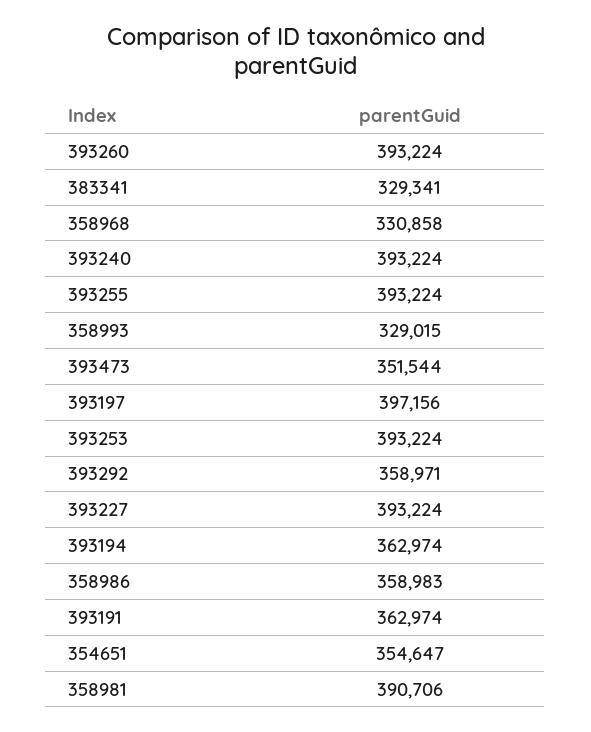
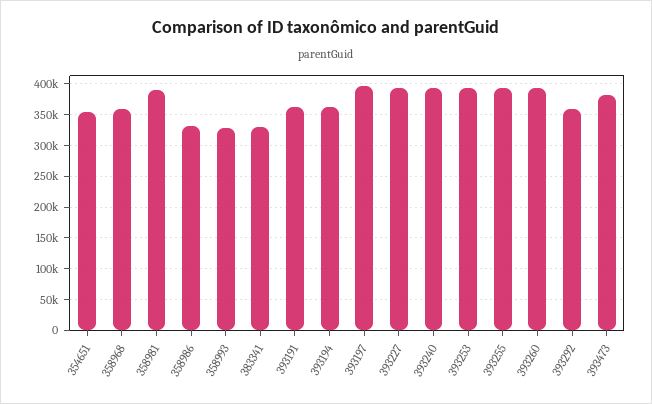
358968: 330858 -> 360000
393473: 351544 -> 380000
358986: 358983 -> 330000

